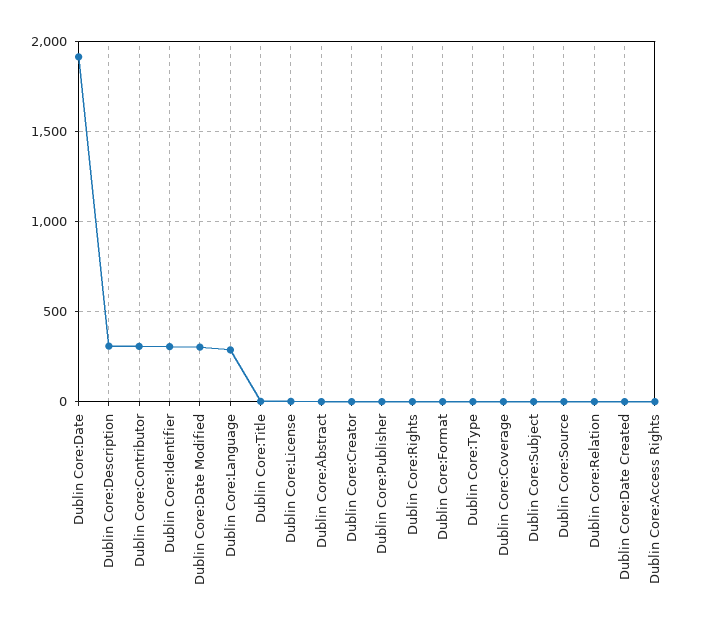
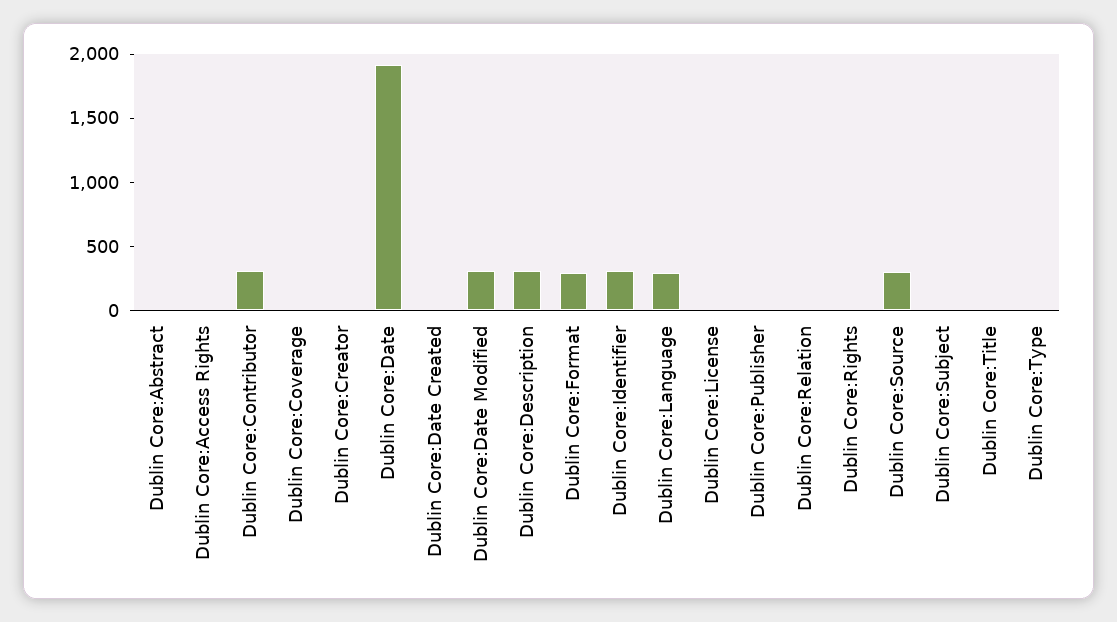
Dublin Core:Format: 0 -> 300
Dublin Core:Source: 0 -> 300

